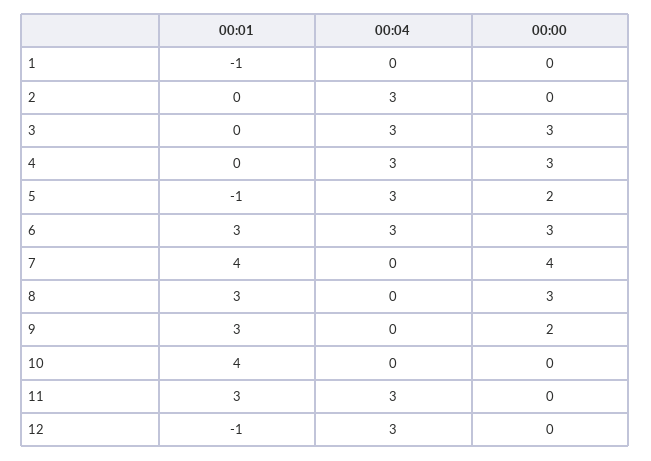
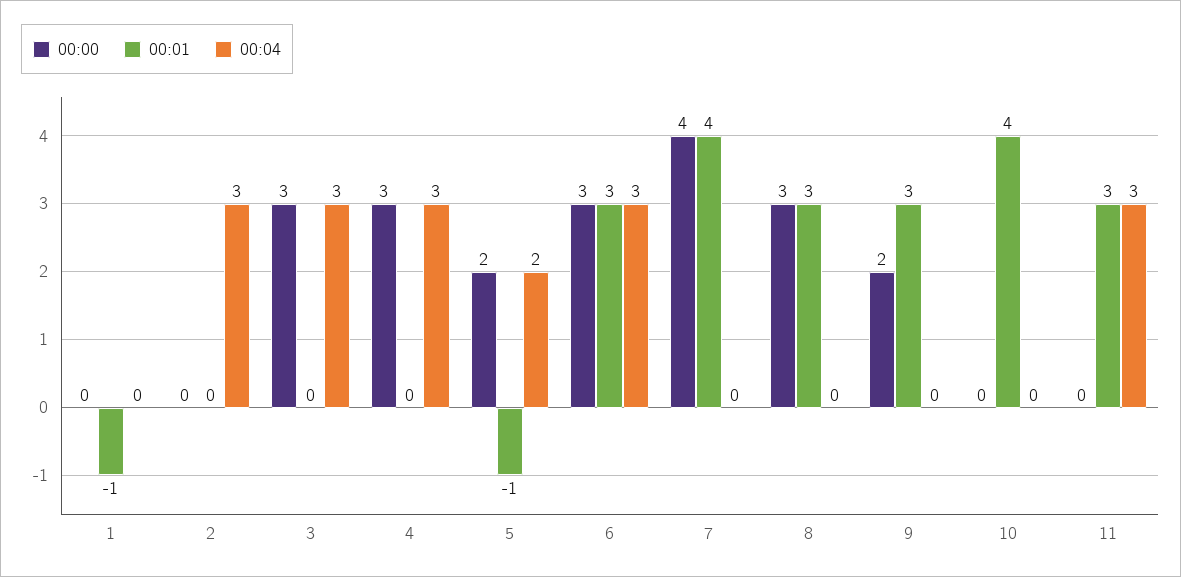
00:04, 5: 3 -> 2
00:01, 12: -1 -> none
00:04, 12: 3 -> none
00:00, 12: 0 -> none

